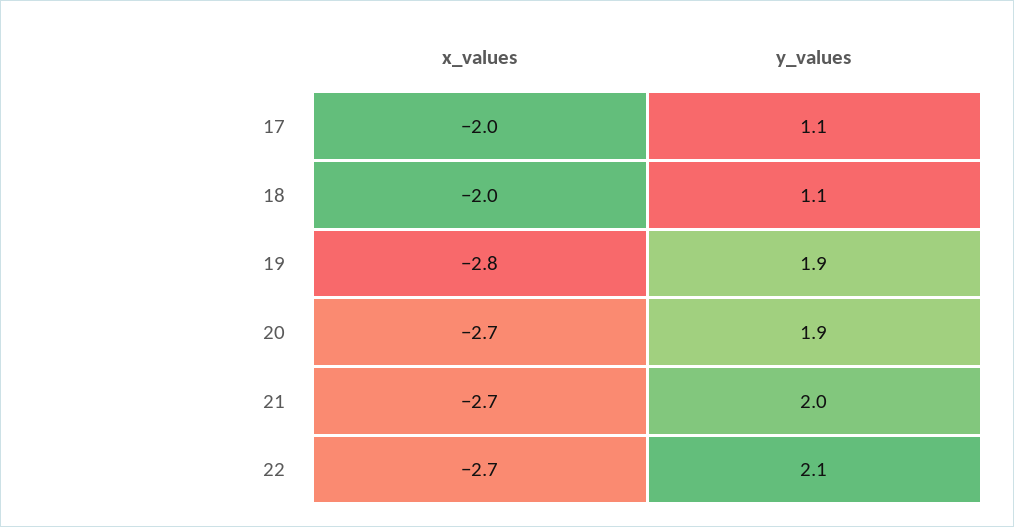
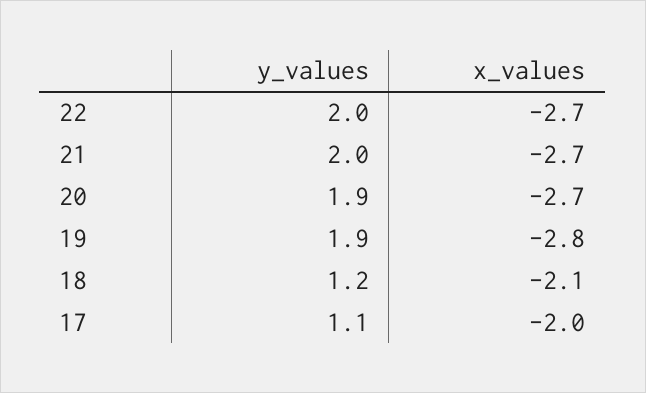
x_values, 18: -2 -> -2.1
y_values, 18: 1.1 -> 1.2
y_values, 22: 2.1 -> 2

